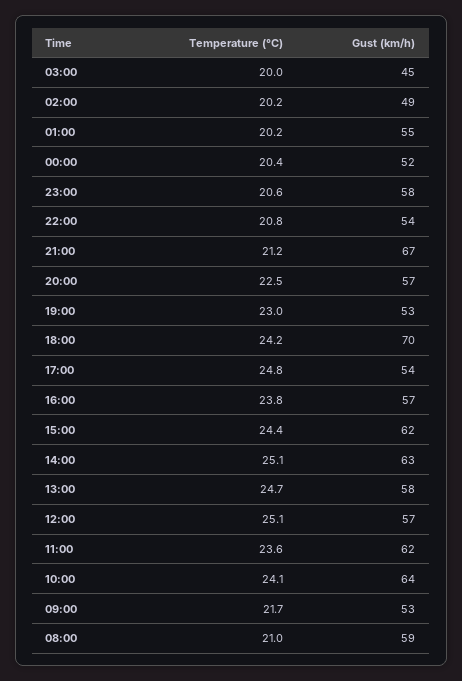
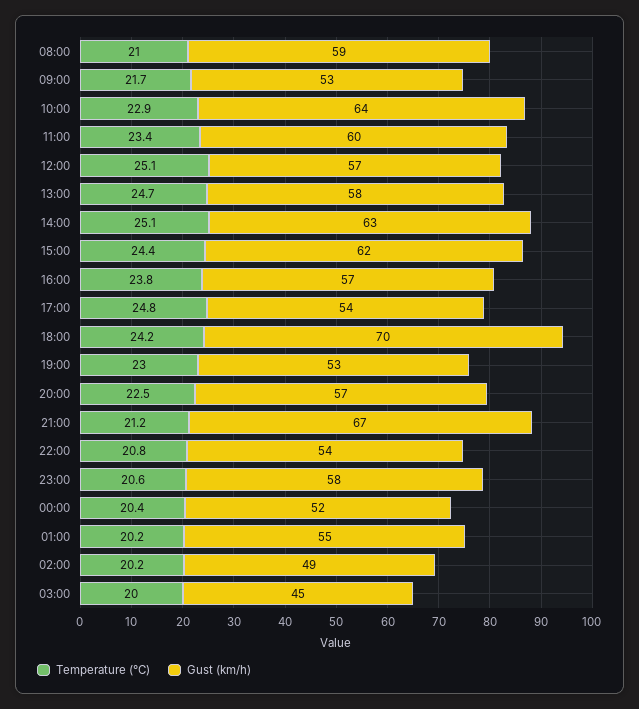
Temperature (°C), 11:00: 23.6 -> 23.4
Gust (km/h), 11:00: 62 -> 60
Temperature (°C), 10:00: 24.1 -> 22.9

